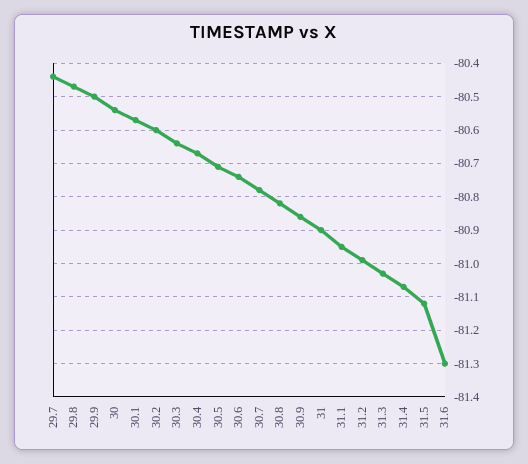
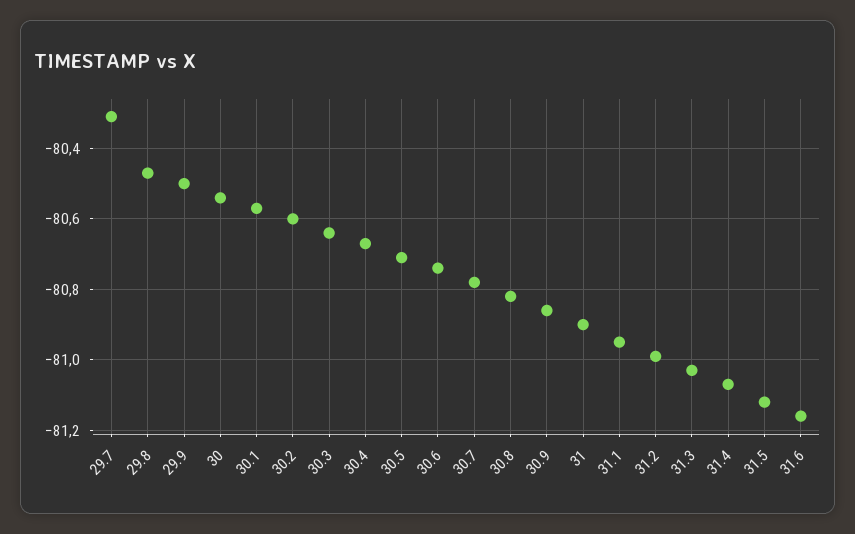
29.7: -80.45 -> -80.3
31.6: -81.3 -> -81.15

